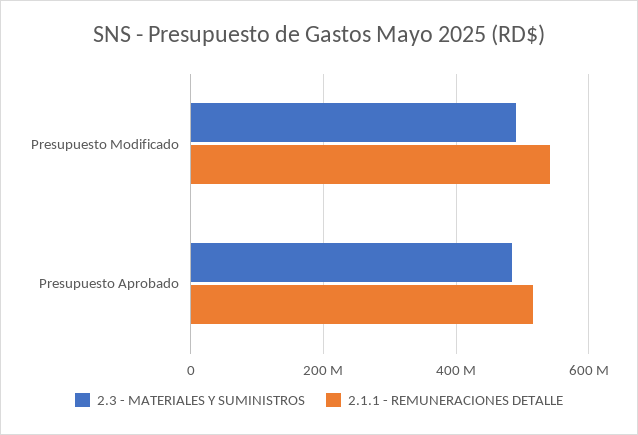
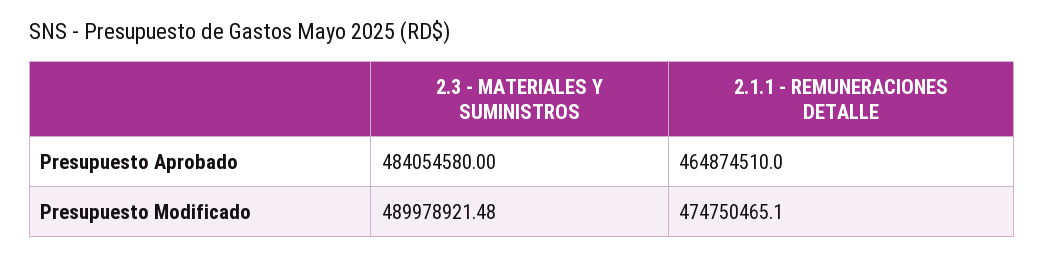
2.1.1 - REMUNERACIONES DETALLE, Presupuesto Modificado: 540000000 -> 474750465.1
2.1.1 - REMUNERACIONES DETALLE, Presupuesto Aprobado: 520000000 -> 464874510

